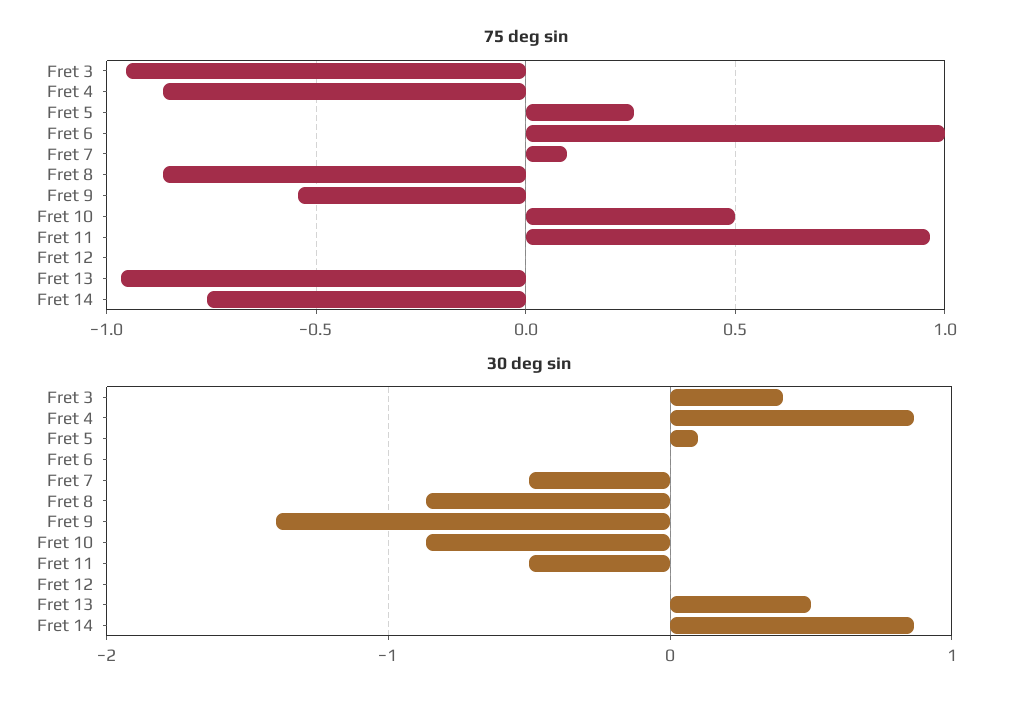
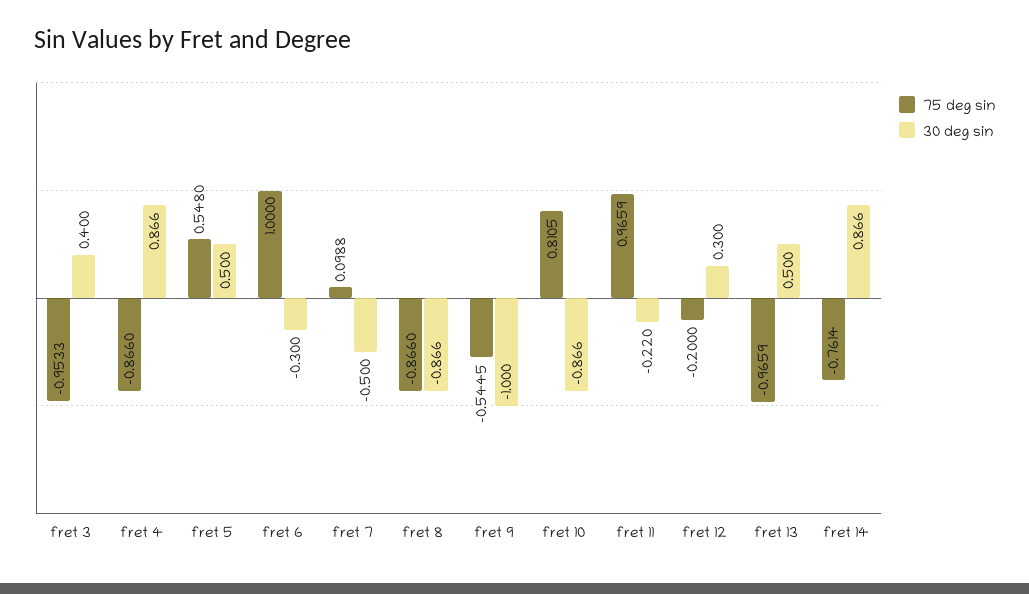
75 deg sin, Fret 5: 0.25 -> 0.548
75 deg sin, Fret 10: 0.5 -> 0.8105
75 deg sin, Fret 12: 0 -> -0.2
30 deg sin, Fret 5: 0.1 -> 0.5
30 deg sin, Fret 6: 0 -> -0.3
30 deg sin, Fret 9: -1.4 -> -1
30 deg sin, Fret 11: -0.5 -> -0.22
30 deg sin, Fret 12: 0 -> 0.3

